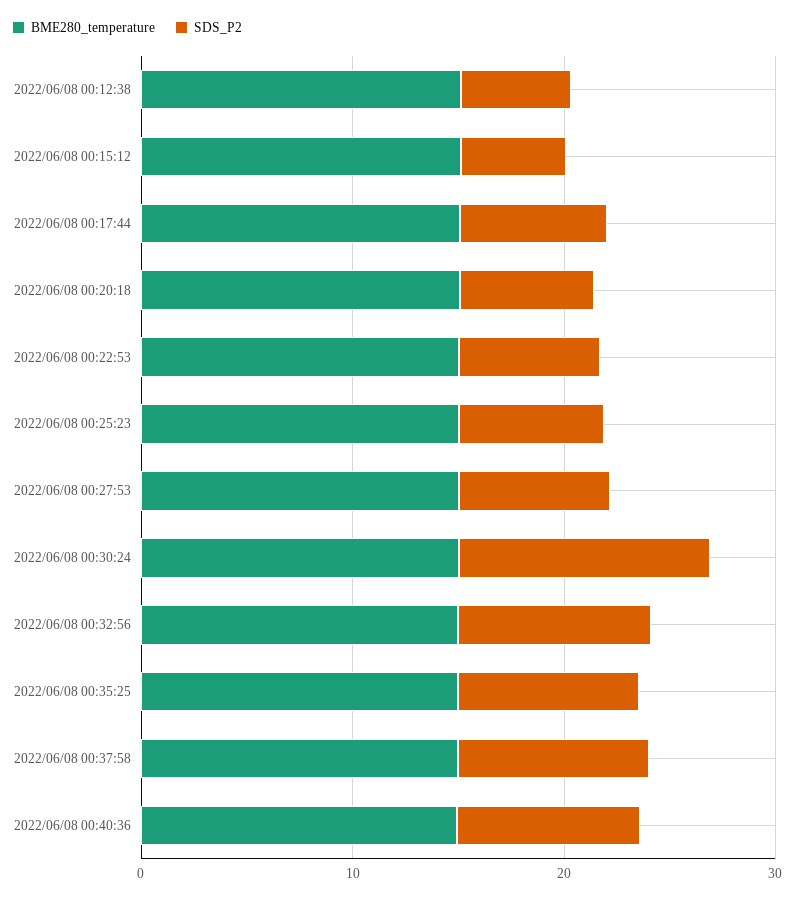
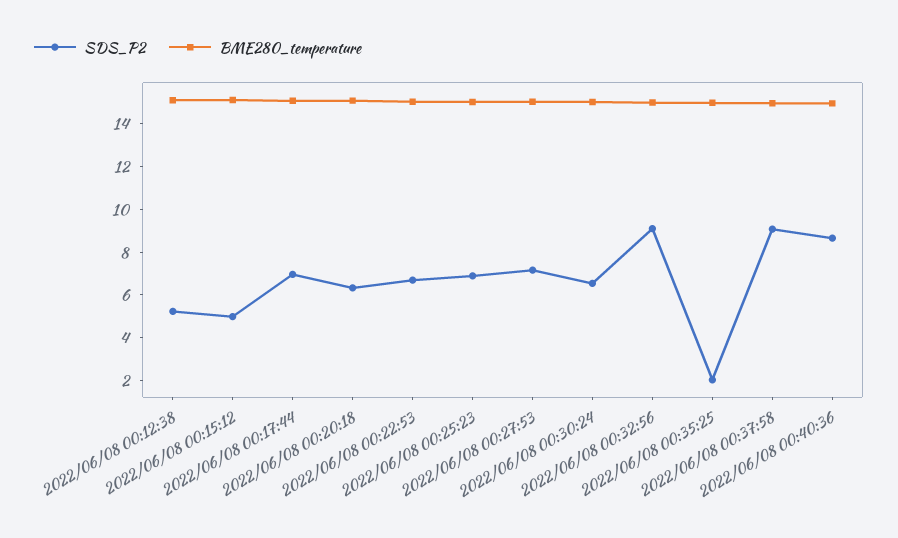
SDS_P2, 2022/06/08 00:30:24: 12 -> 6.5
SDS_P2, 2022/06/08 00:35:25: 8 -> 2

